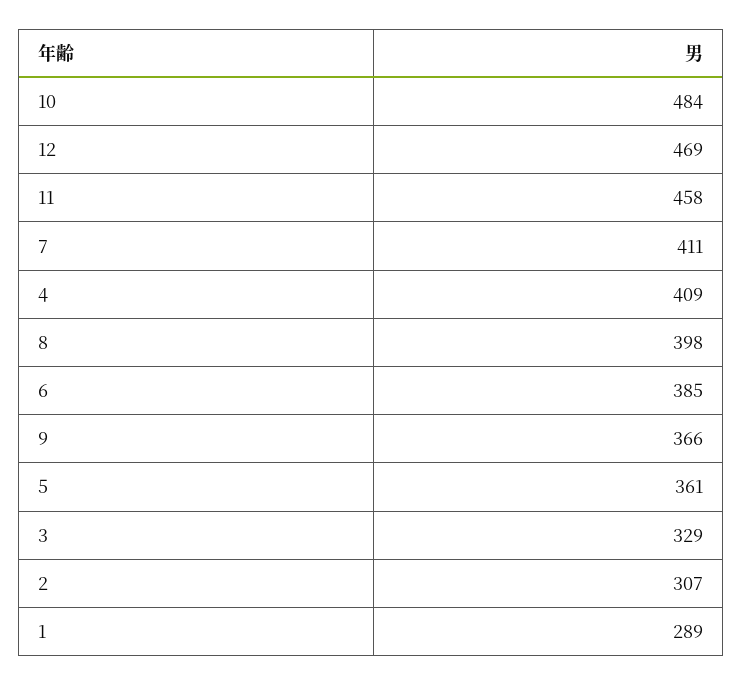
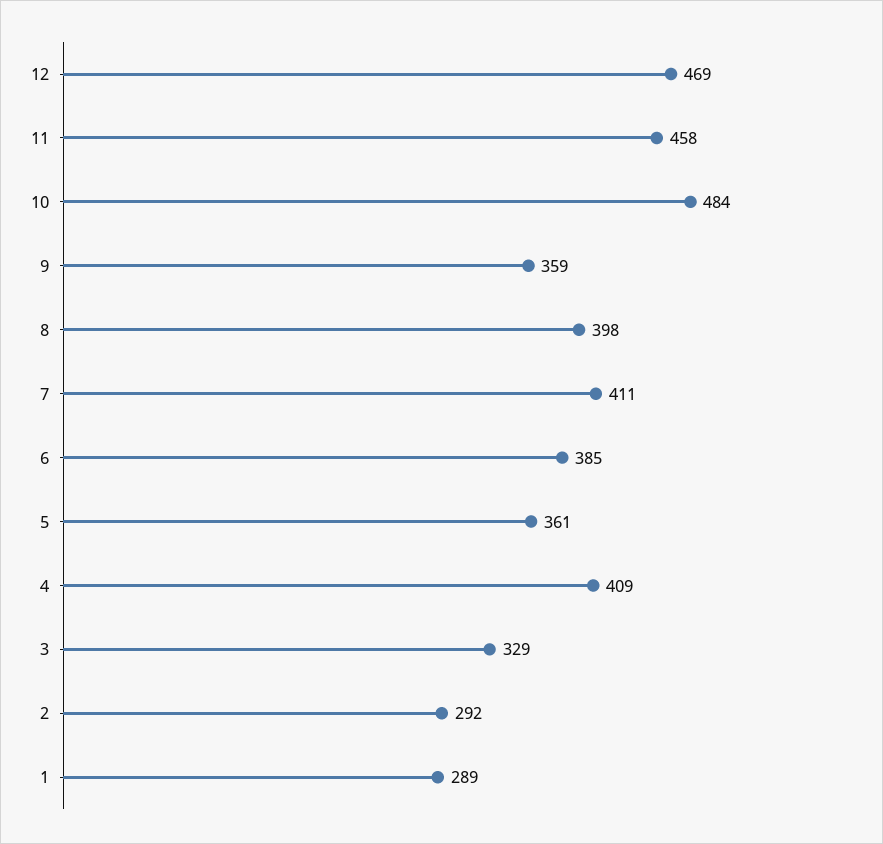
9: 366 -> 359
2: 307 -> 292

